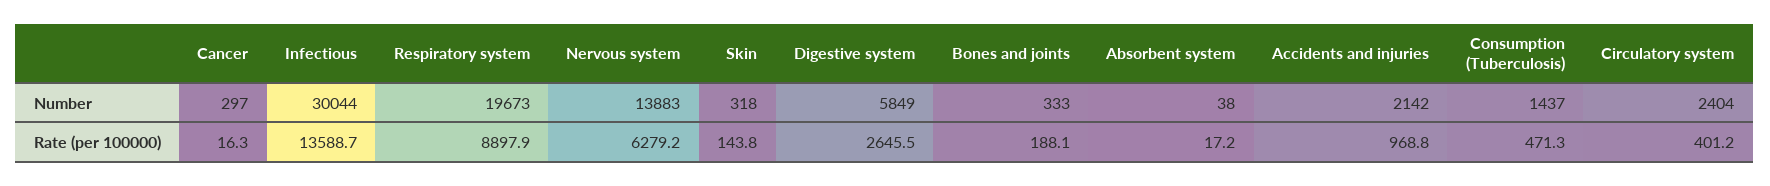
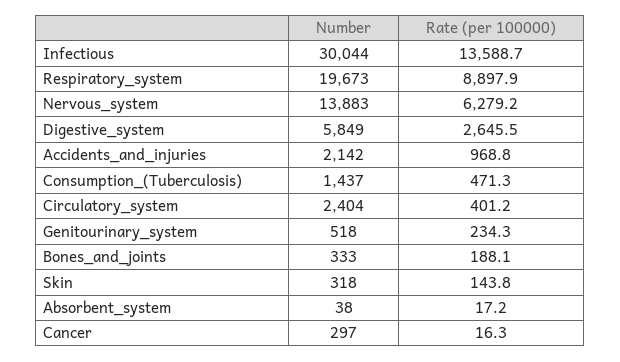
Genitourinary_system, Number: none -> 518
Genitourinary_system, Rate (per 100000): none -> 234.3

